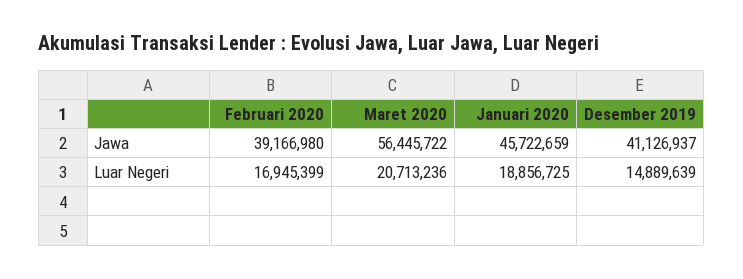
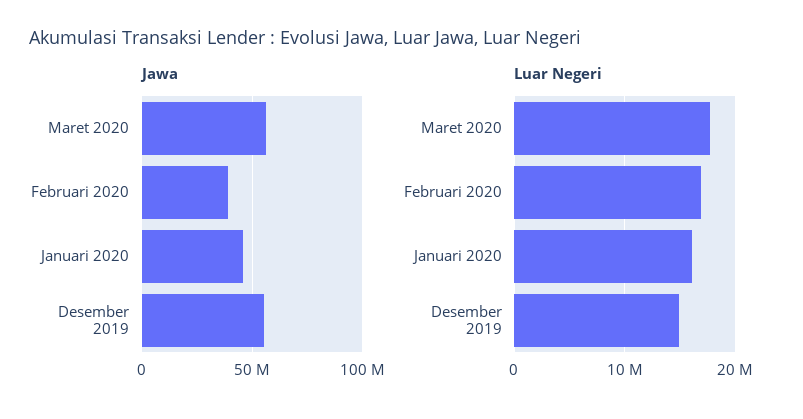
Jawa, Desember 2019: 41126937 -> 55000000
Luar Negeri, Maret 2020: 20713236 -> 18000000
Luar Negeri, Januari 2020: 18856725 -> 16000000

